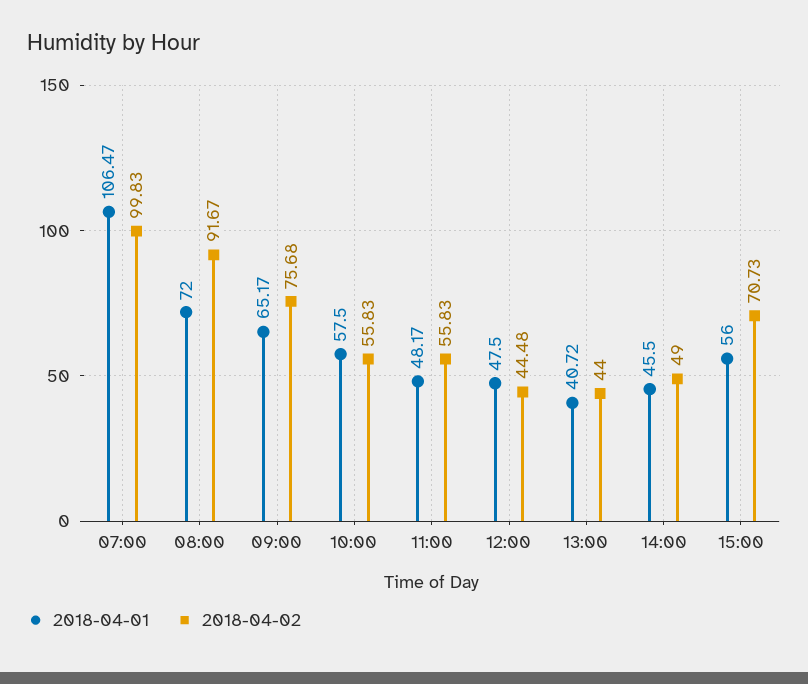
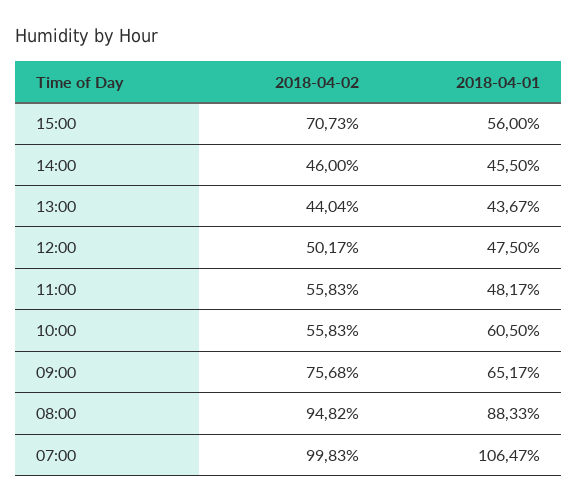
2018-04-01, 08:00: 72 -> 88.33
2018-04-02, 08:00: 91.67 -> 94.82
2018-04-01, 10:00: 57.5 -> 60.5
2018-04-02, 12:00: 44.48 -> 50.17
2018-04-01, 13:00: 40.72 -> 43.67
2018-04-02, 13:00: 44 -> 44.04
2018-04-02, 14:00: 49 -> 46

